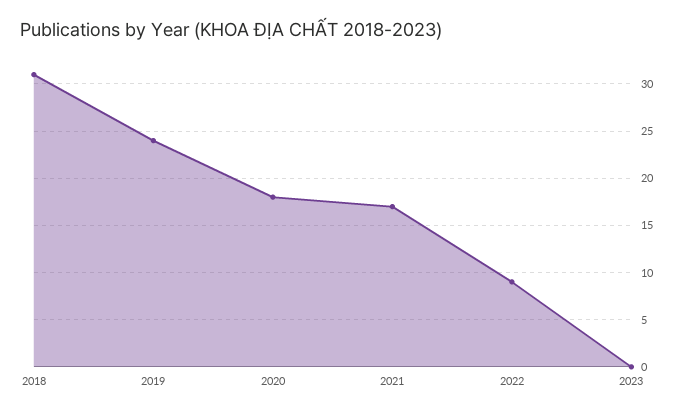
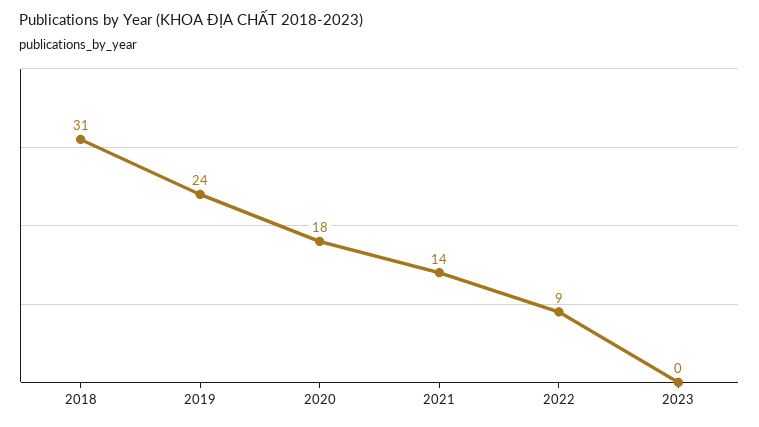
2021: 17 -> 14

